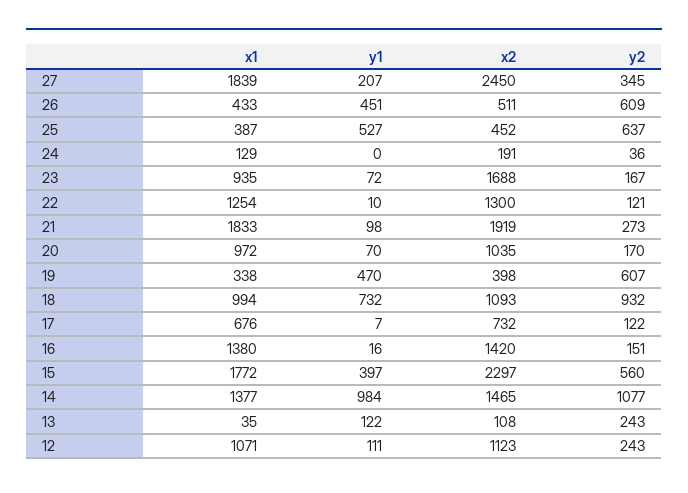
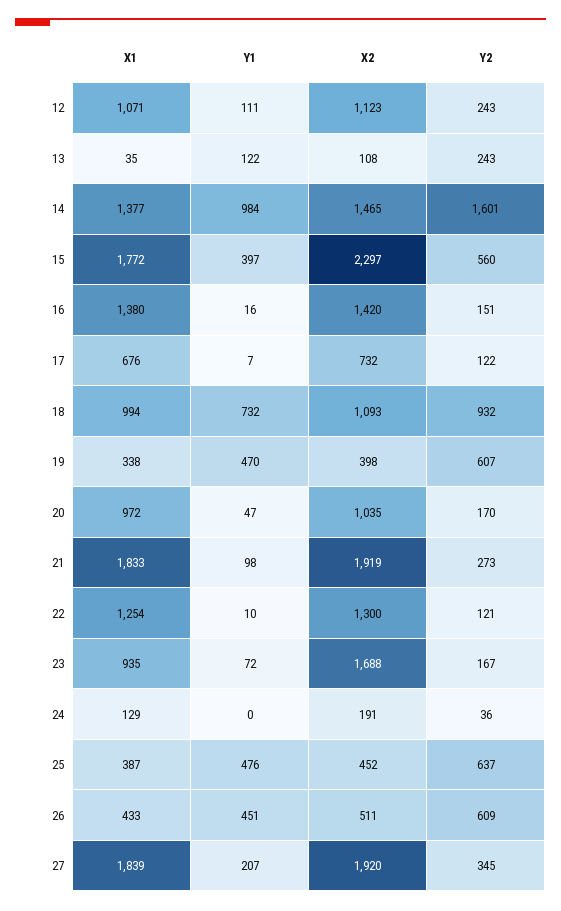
x2, 27: 2450 -> 1920
y1, 25: 527 -> 476
y1, 20: 70 -> 47
y2, 14: 1077 -> 1601

